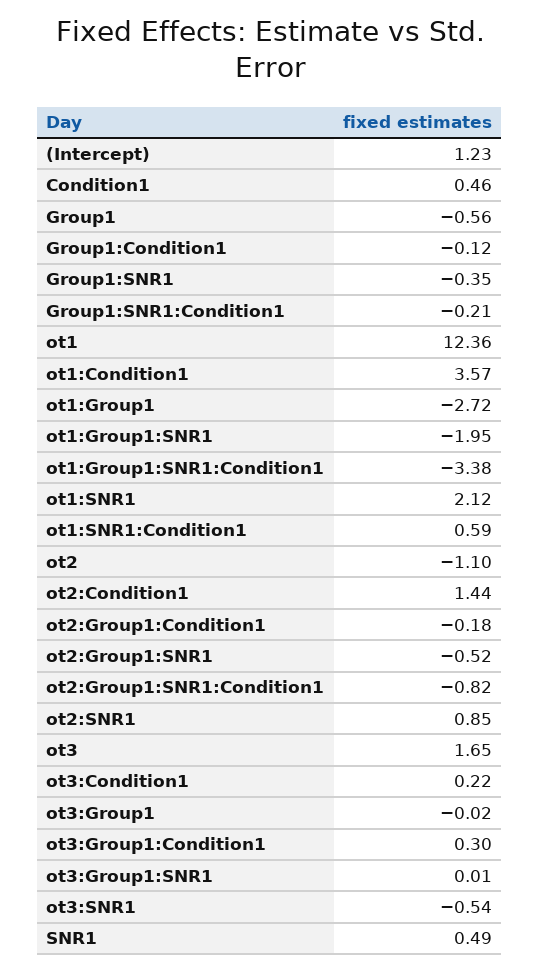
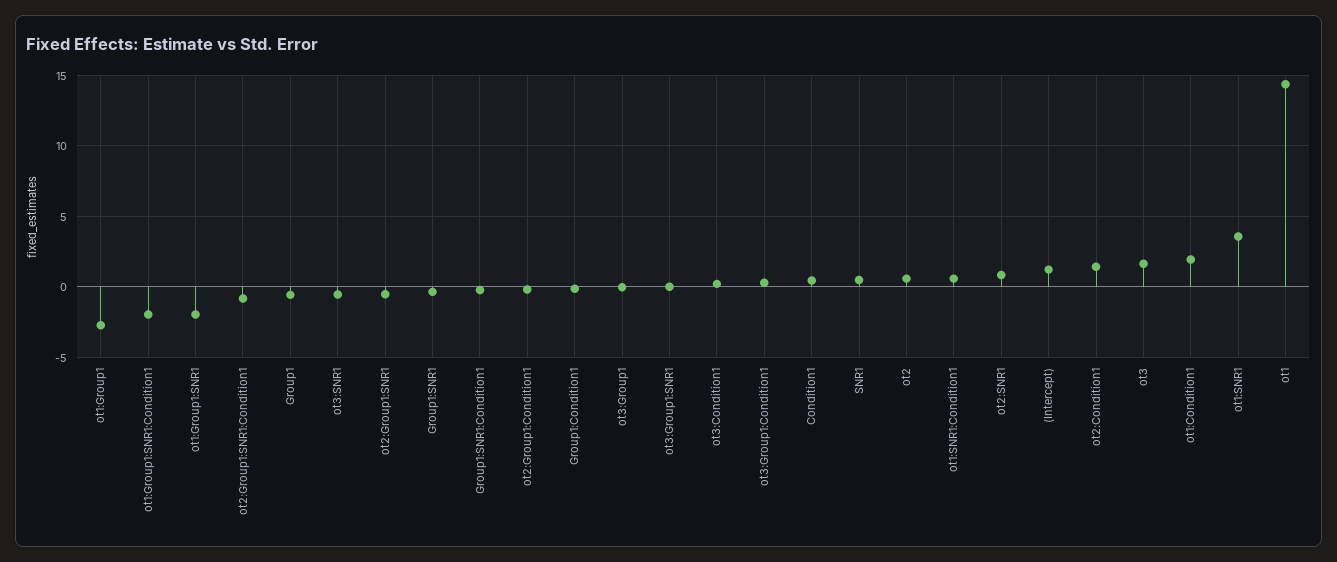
ot1: 12.36 -> 14.5
ot1:Condition1: 3.57 -> 2
ot1:Group1:SNR1:Condition1: -3.38 -> -2
ot1:SNR1: 2.12 -> 3.5
ot2: -1.1 -> 0.5

